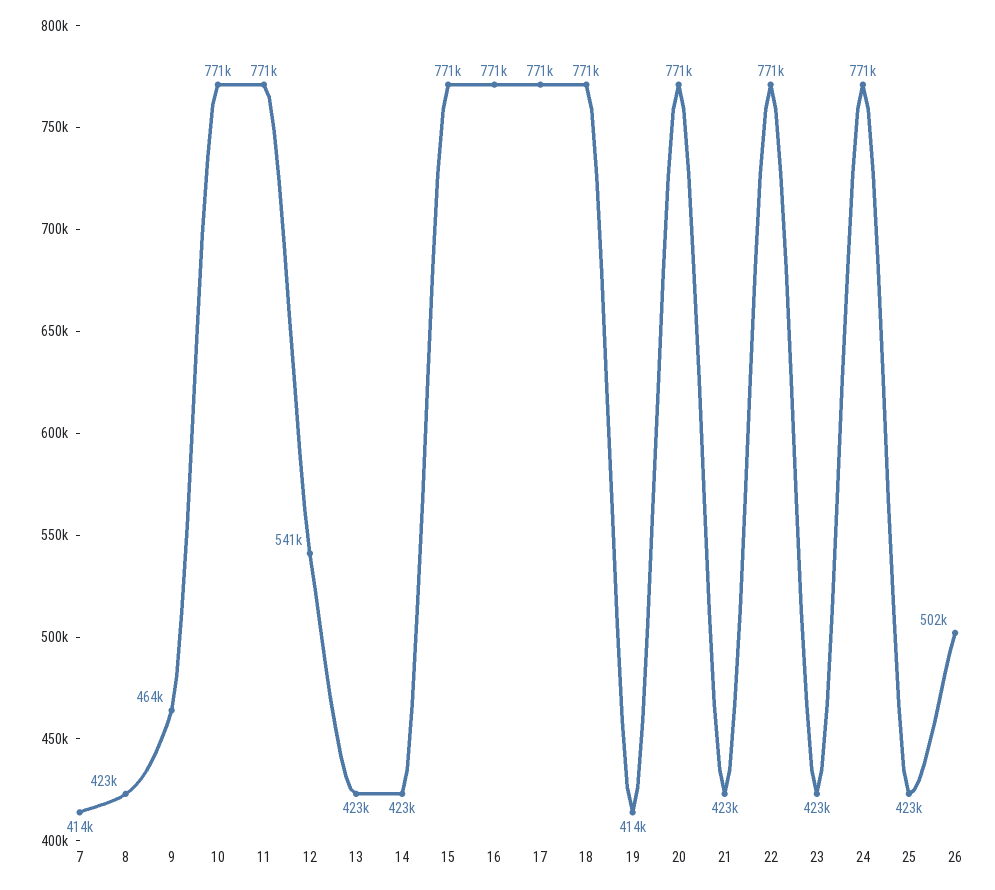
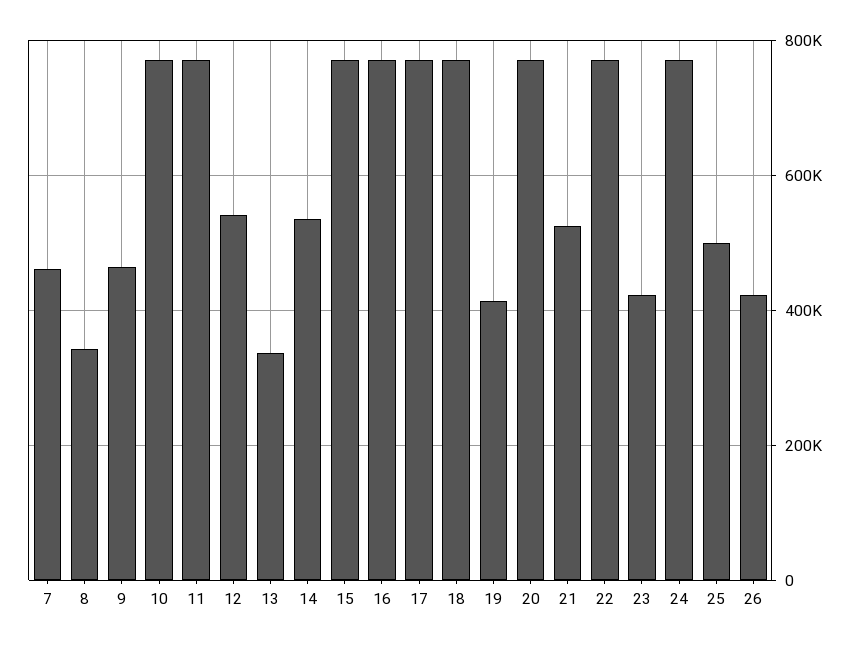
7: 414000 -> 460000
8: 423000 -> 340000
13: 423000 -> 340000
14: 423000 -> 540000
21: 423000 -> 520000
25: 423000 -> 500000
26: 502000 -> 420000

